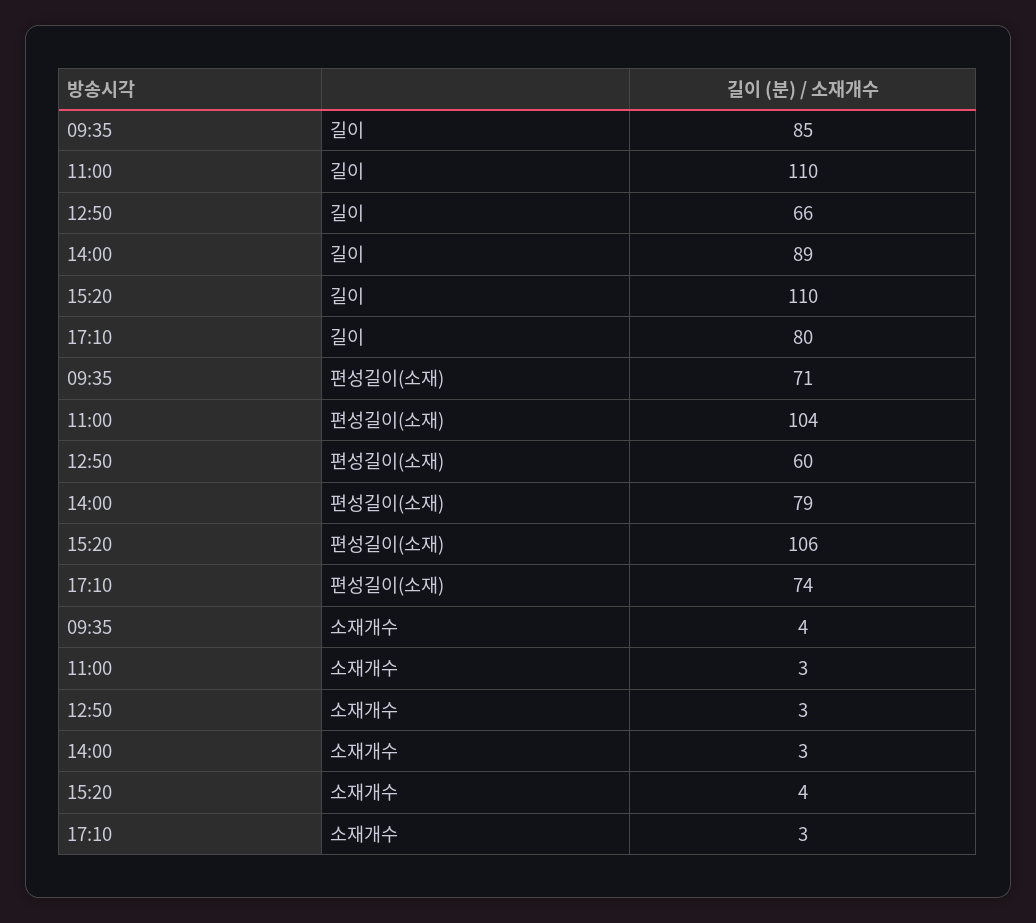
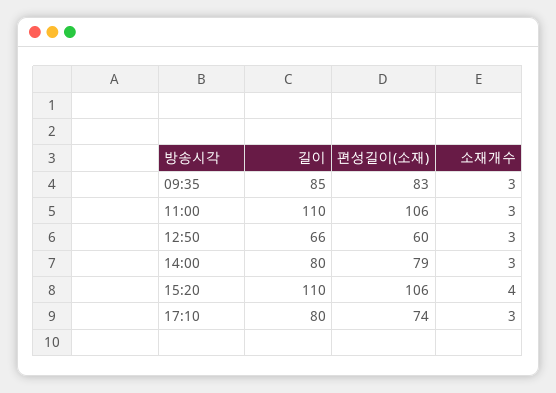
14:00, 길이: 89 -> 80
09:35, 편성길이(소재): 71 -> 83
11:00, 편성길이(소재): 104 -> 106
09:35, 소재개수: 4 -> 3

